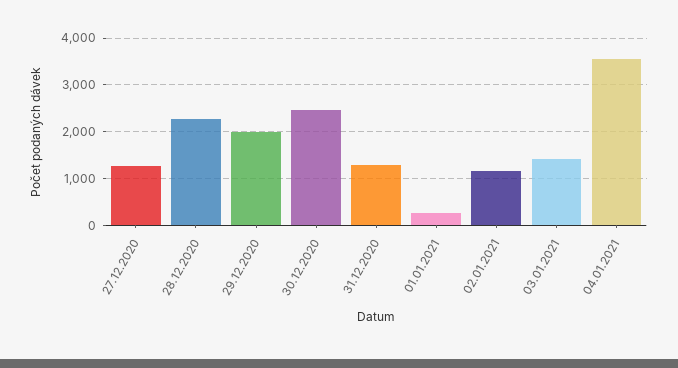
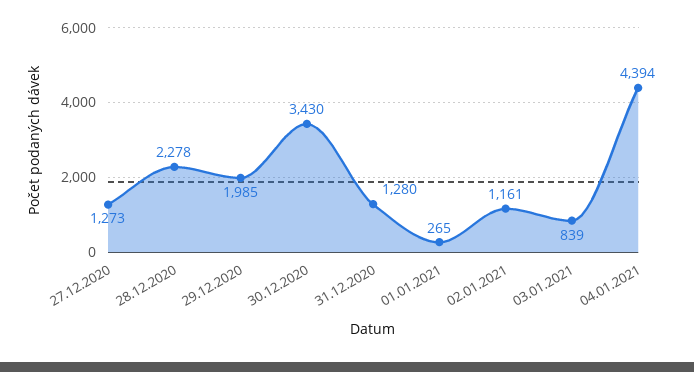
30.12.2020: 2400 -> 3430
03.01.2021: 1400 -> 839
04.01.2021: 3600 -> 4394

